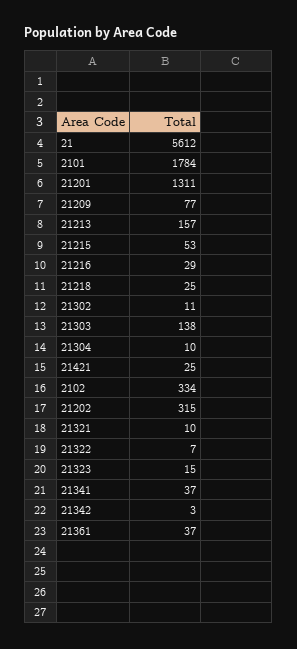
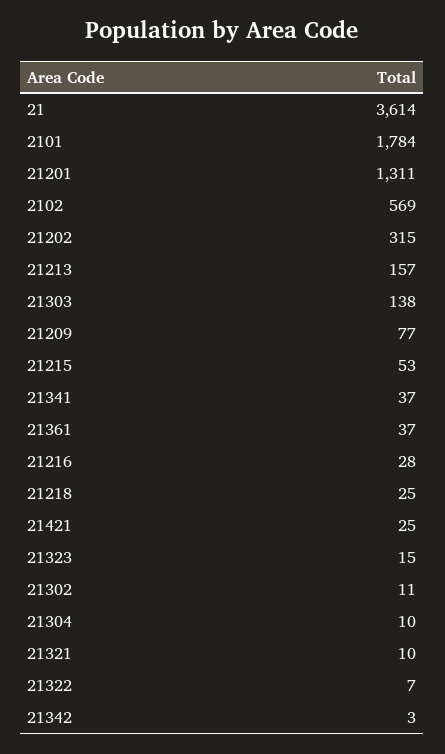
21: 5612 -> 3614
21216: 29 -> 28
2102: 334 -> 569

